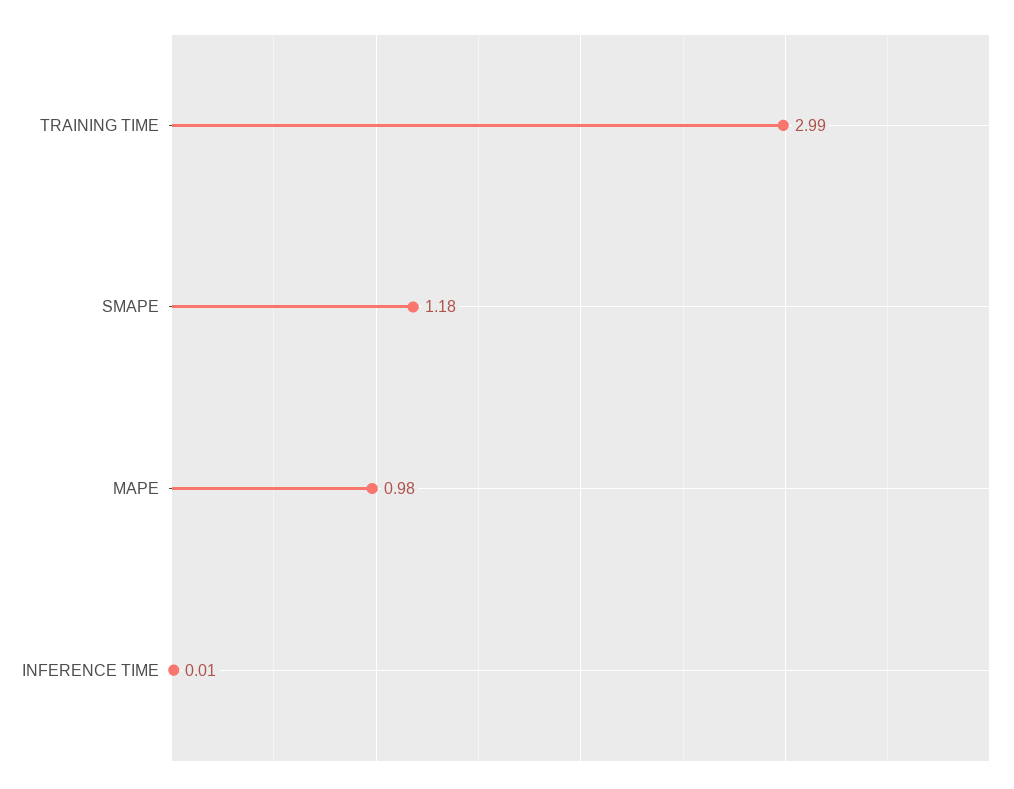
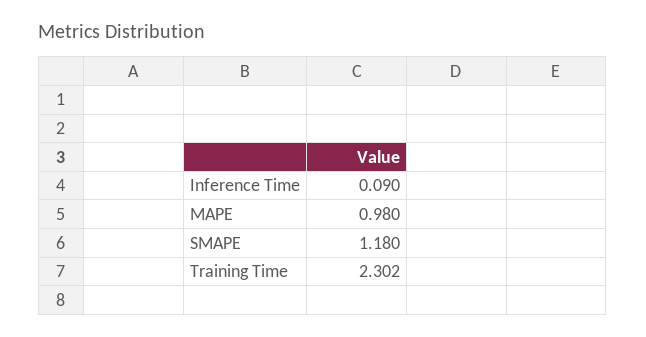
TRAINING TIME: 2.99 -> 2.302
INFERENCE TIME: 0.01 -> 0.09

